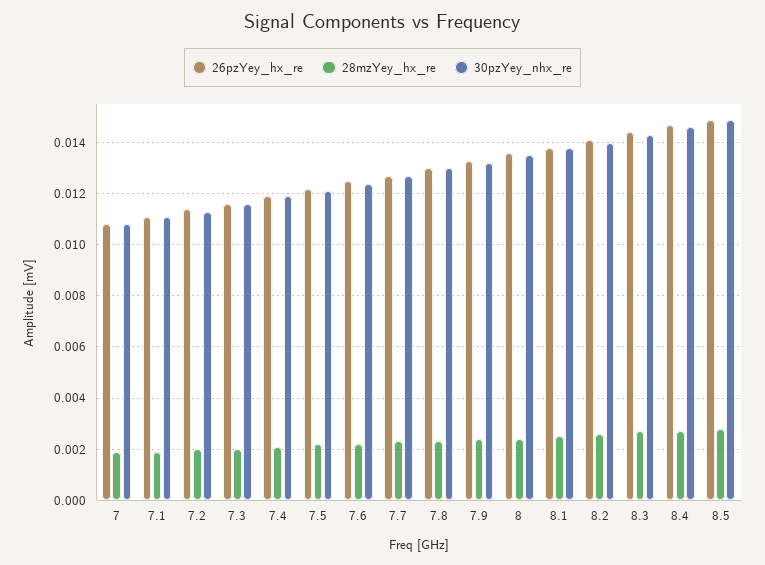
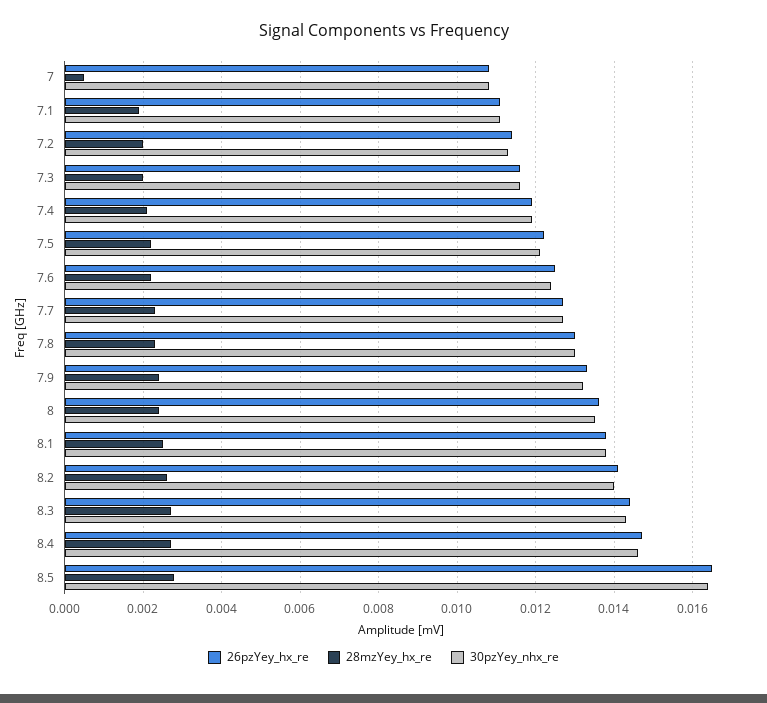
28mzYey_hx_re, 7: 0.002 -> 0.0005
26pzYey_hx_re, 8.5: 0.015 -> 0.0165
30pzYey_nhx_re, 8.5: 0.015 -> 0.0165

